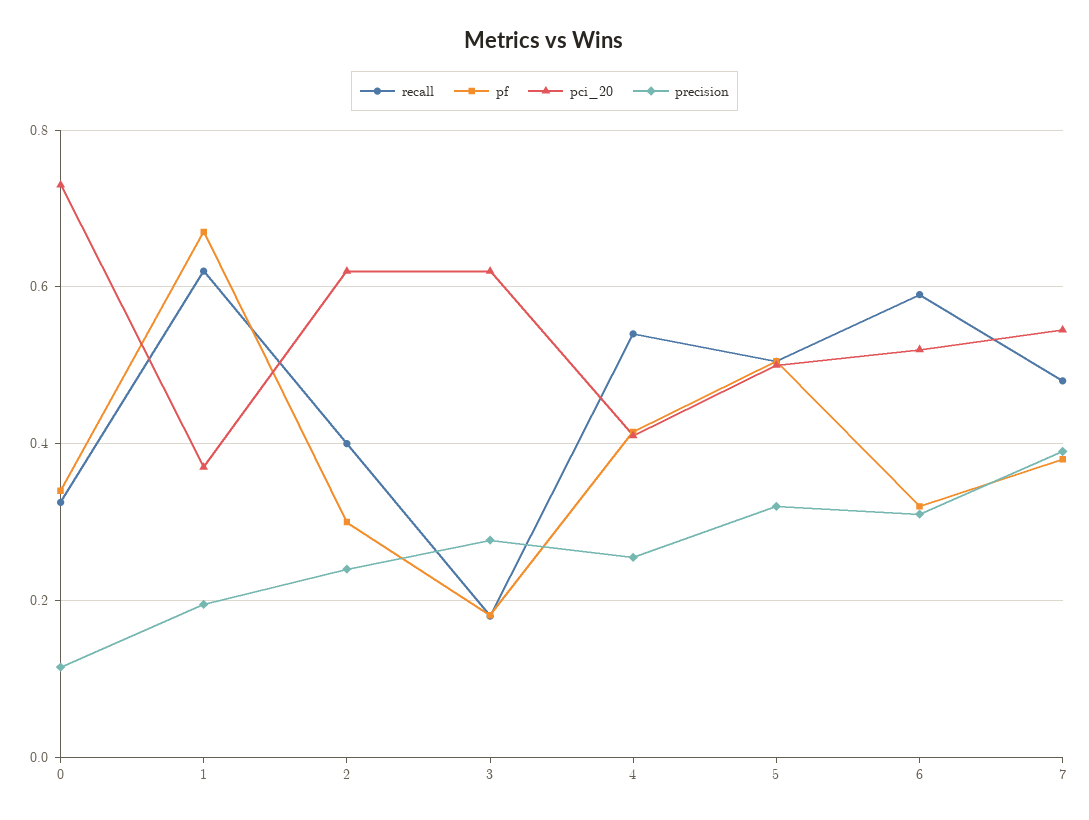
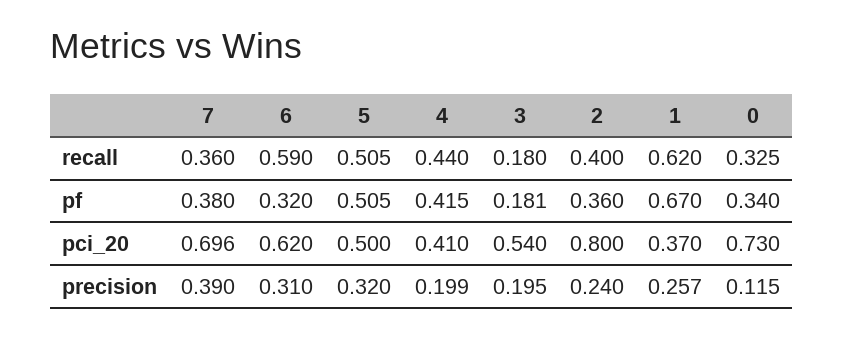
precision, 1: 0.2 -> 0.257
pf, 2: 0.3 -> 0.36
pci_20, 2: 0.62 -> 0.8
pci_20, 3: 0.62 -> 0.54
precision, 3: 0.28 -> 0.195
recall, 4: 0.54 -> 0.44
precision, 4: 0.26 -> 0.199
pci_20, 6: 0.52 -> 0.62
recall, 7: 0.48 -> 0.36
pci_20, 7: 0.54 -> 0.696

